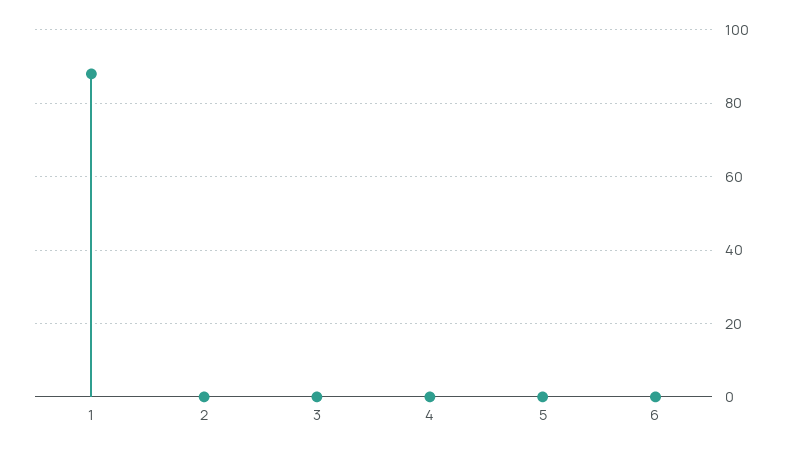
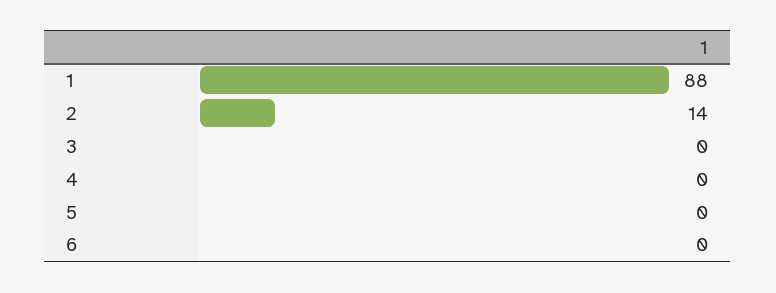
2: 0 -> 14

